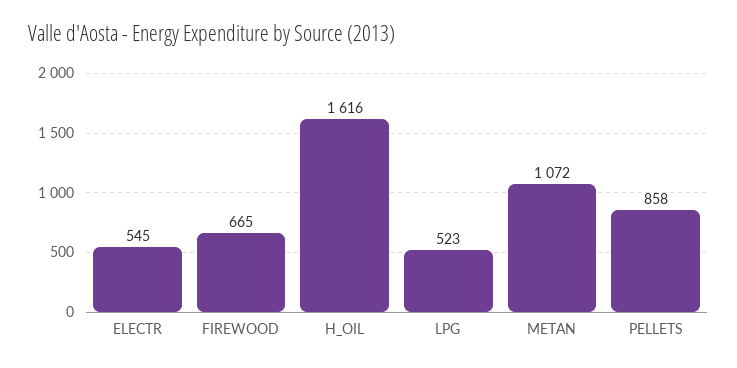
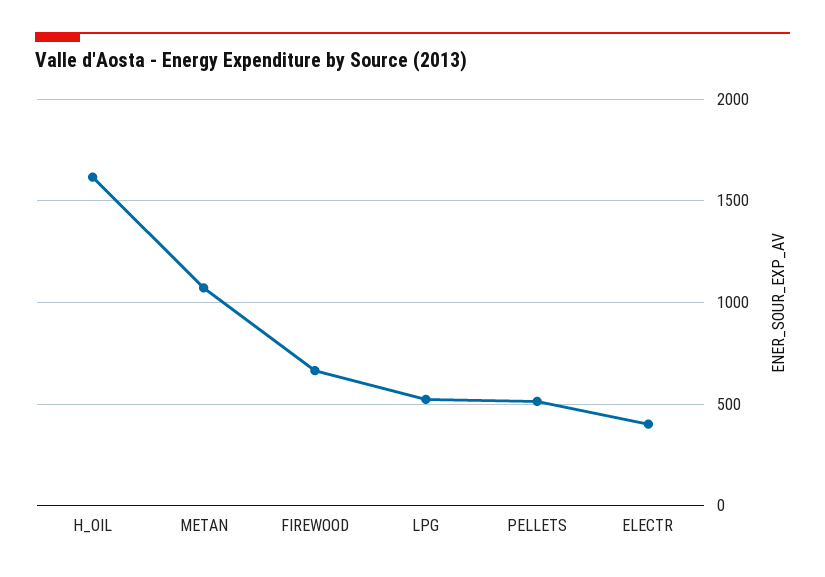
ELECTR: 545 -> 400
PELLETS: 858 -> 500

